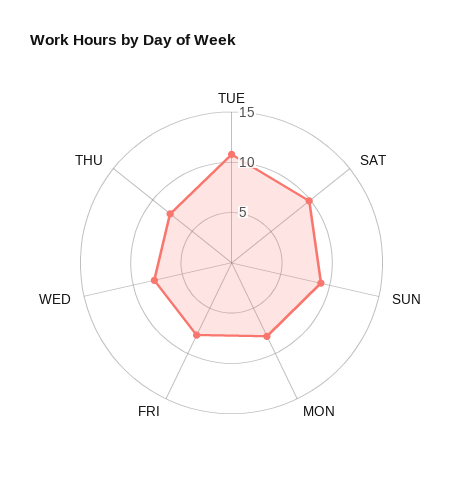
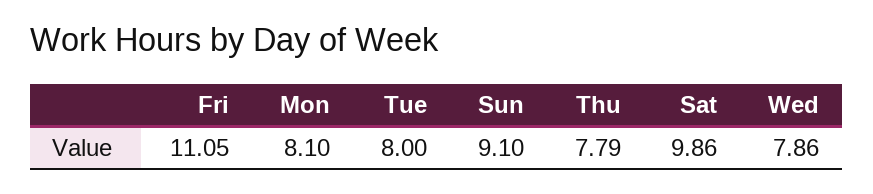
TUE: 11 -> 8
FRI: 8 -> 11.05

